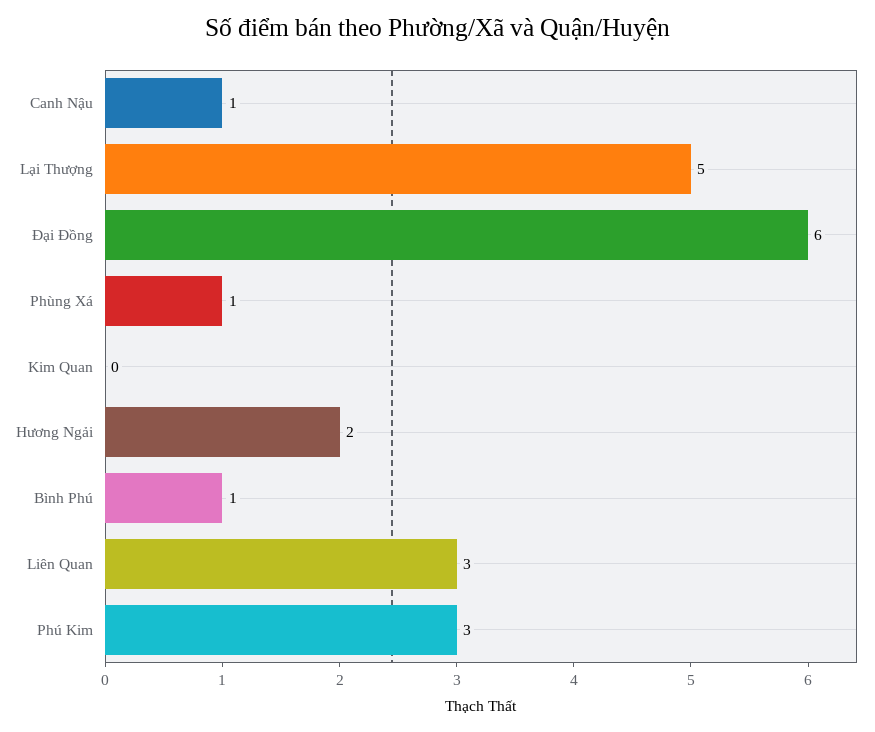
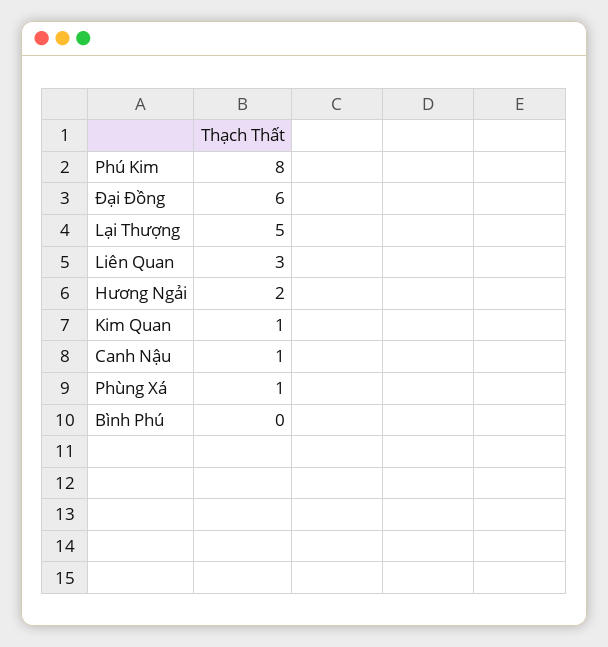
Kim Quan: 0 -> 1
Bình Phú: 1 -> 0
Phú Kim: 3 -> 8

